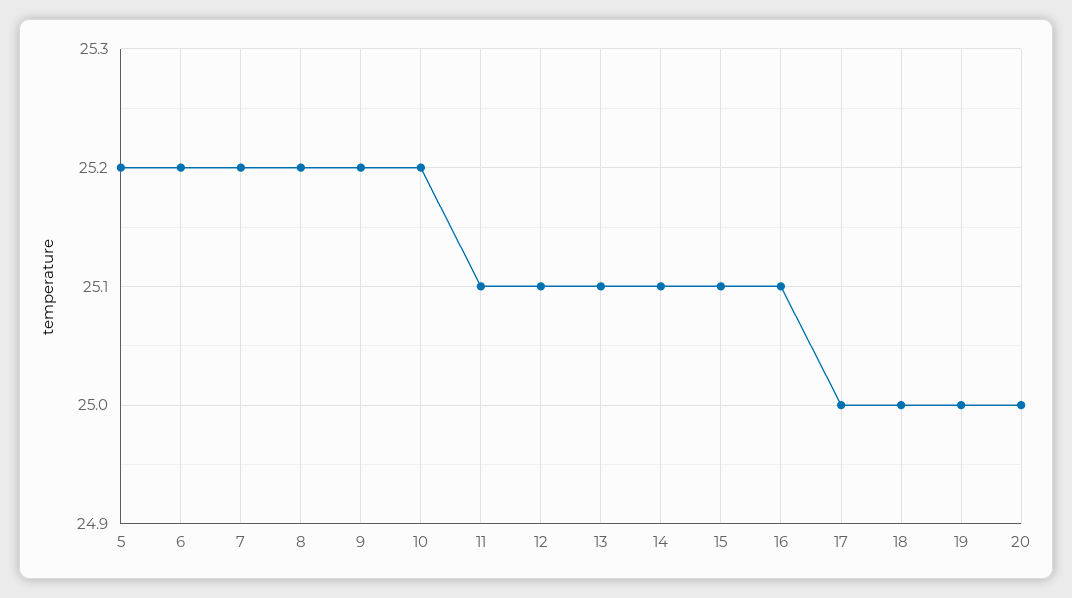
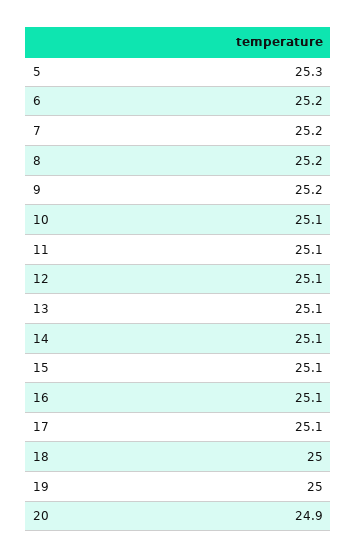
5: 25.2 -> 25.3
10: 25.2 -> 25.1
17: 25 -> 25.1
20: 25 -> 24.9

